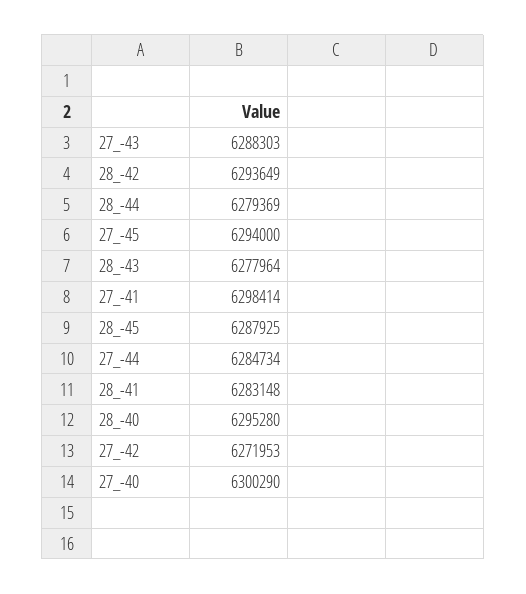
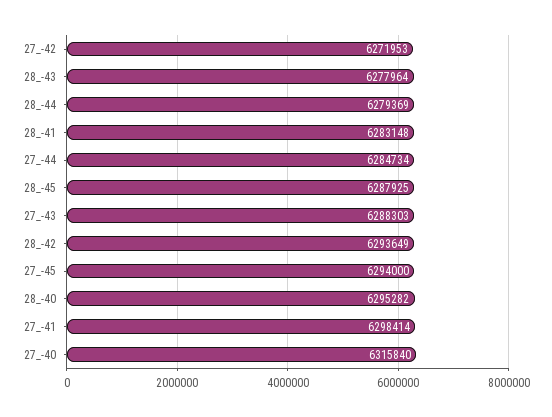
28_-40: 6295280 -> 6295282
27_-40: 6300290 -> 6315840

